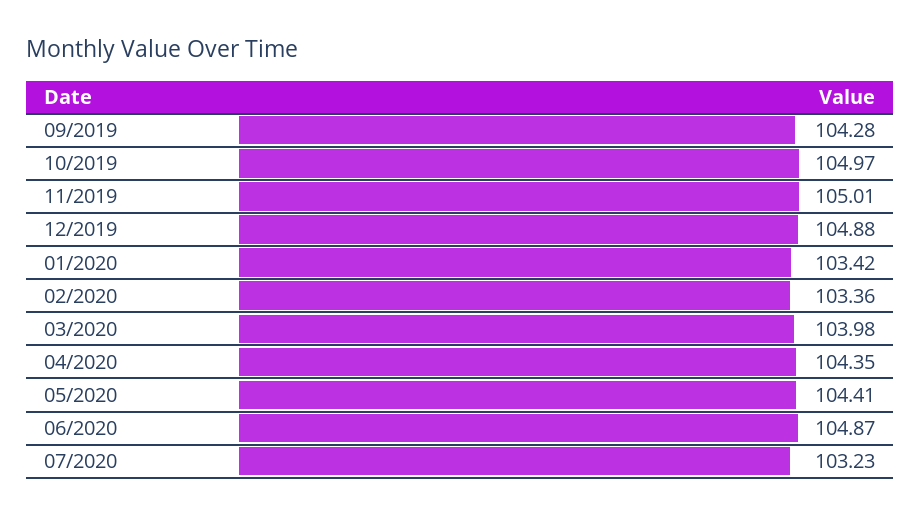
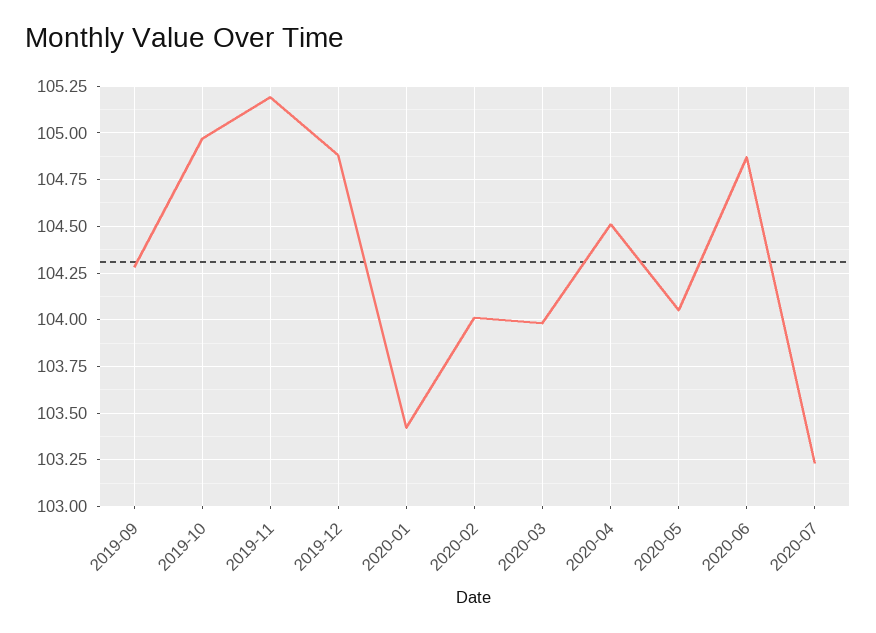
11/2019: 105.01 -> 105.2
02/2020: 103.36 -> 104
04/2020: 104.35 -> 104.5
05/2020: 104.41 -> 104.05

